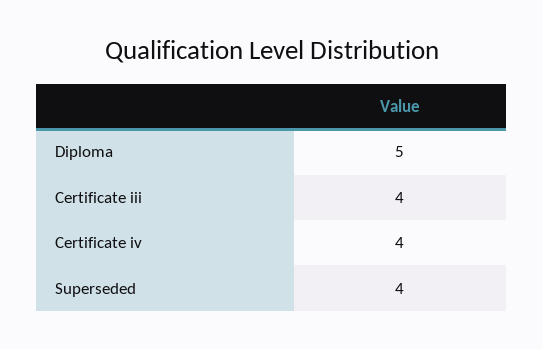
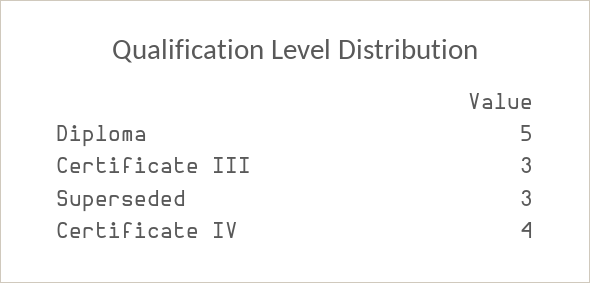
Certificate iii: 4 -> 3
Superseded: 4 -> 3

